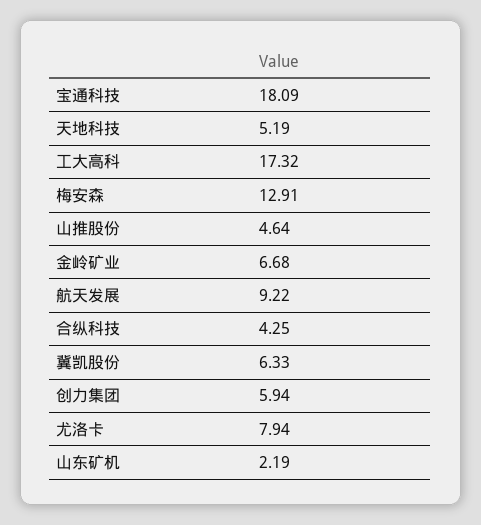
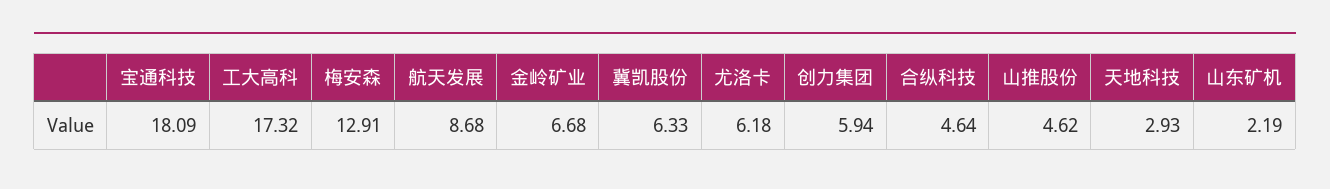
天地科技: 5.19 -> 2.93
山推股份: 4.64 -> 4.62
航天发展: 9.22 -> 8.68
合纵科技: 4.25 -> 4.64
尤洛卡: 7.94 -> 6.18

